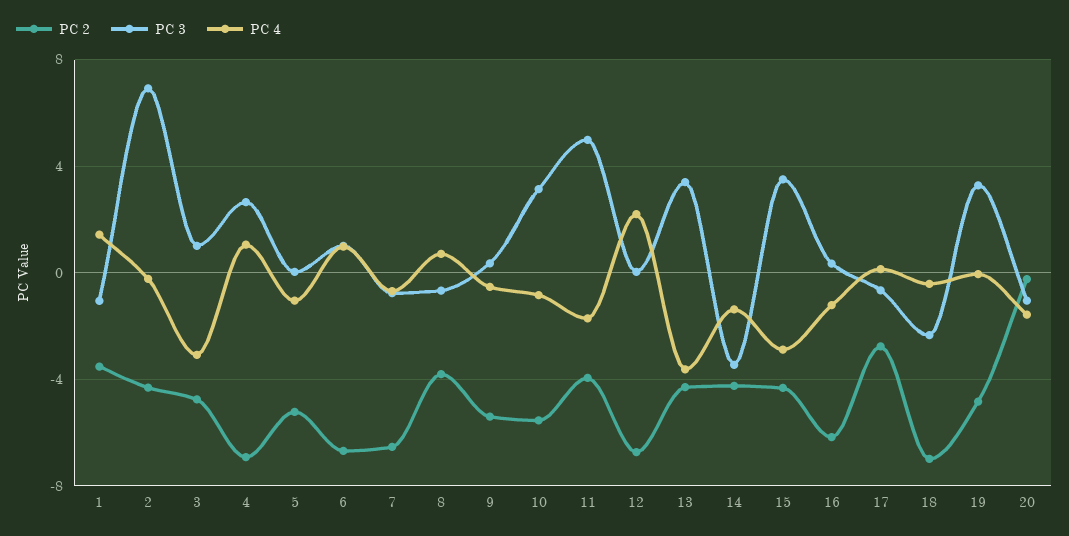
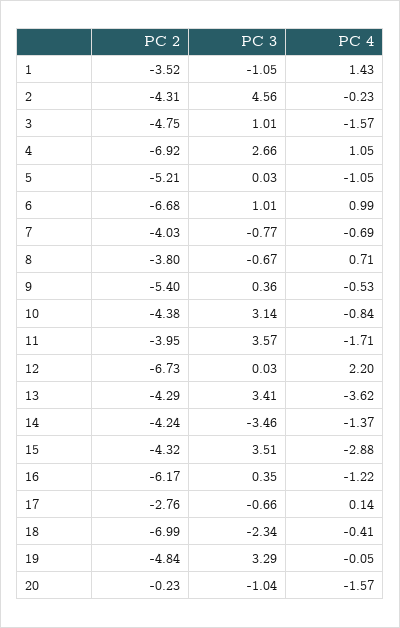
PC 3, 2: 7 -> 4.56
PC 4, 3: -3 -> -1.57
PC 2, 7: -6.5 -> -4.03
PC 2, 10: -5.5 -> -4.38
PC 3, 11: 5 -> 3.57

